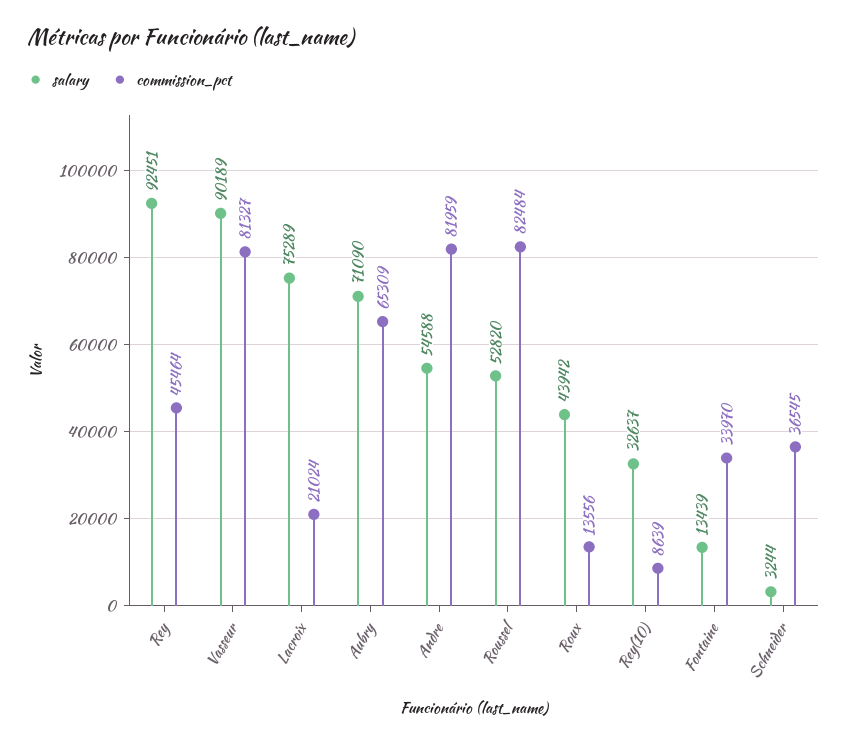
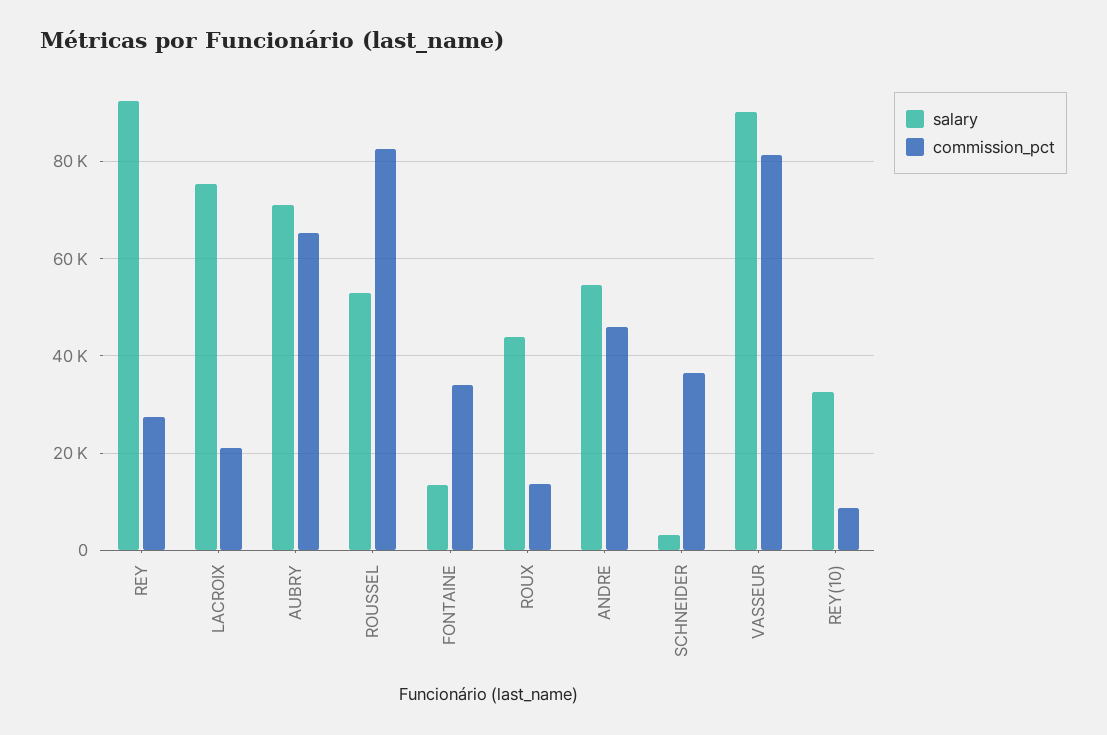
commission_pct, Rey: 45464 -> 28000
commission_pct, Andre: 81959 -> 46000

